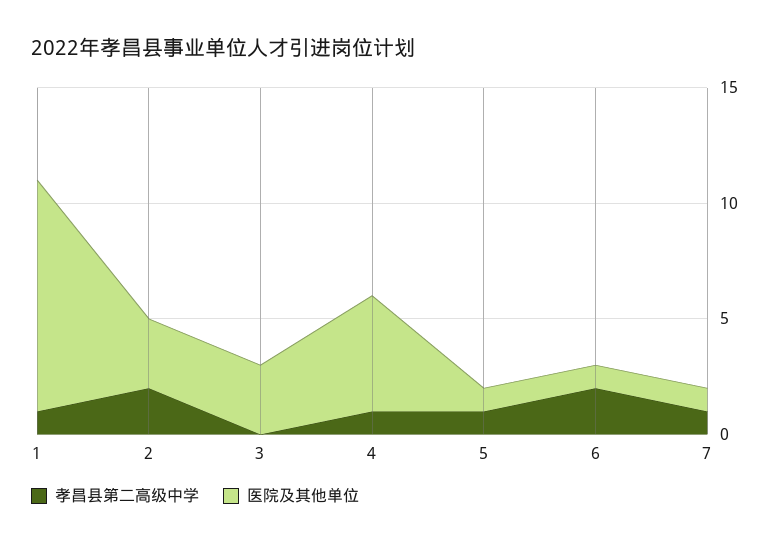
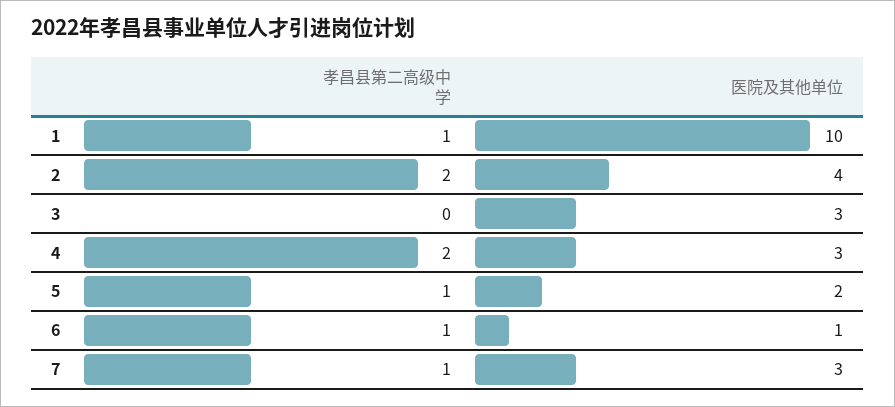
医院及其他单位, 2: 3 -> 4
孝昌县第二高级中学, 4: 1 -> 2
医院及其他单位, 4: 5 -> 3
医院及其他单位, 5: 1 -> 2
孝昌县第二高级中学, 6: 2 -> 1
医院及其他单位, 7: 1 -> 3

